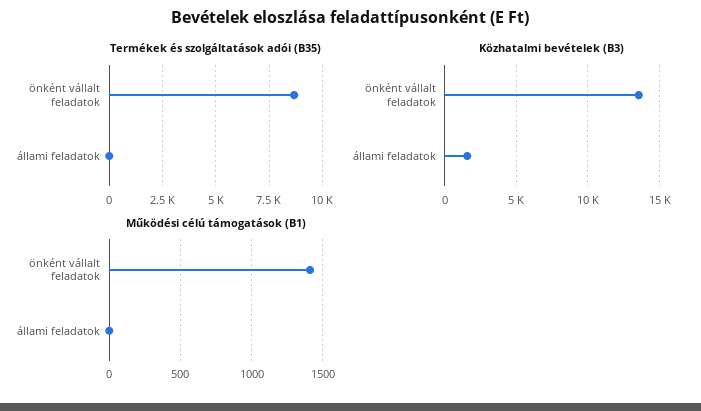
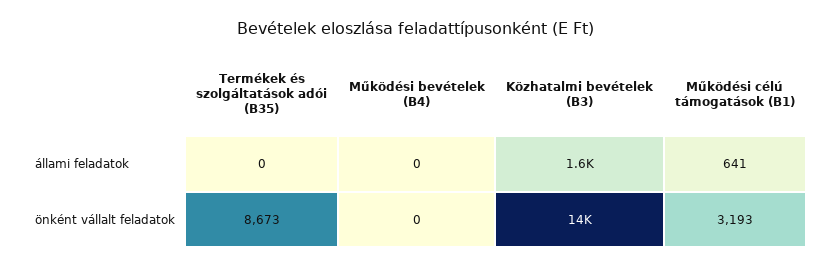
Működési célú támogatások (B1), önként vállalt feladatok: 1400 -> 3193
Működési célú támogatások (B1), állami feladatok: 0 -> 641
Működési bevételek (B4), állami feladatok: none -> 0
Működési bevételek (B4), önként vállalt feladatok: none -> 0

